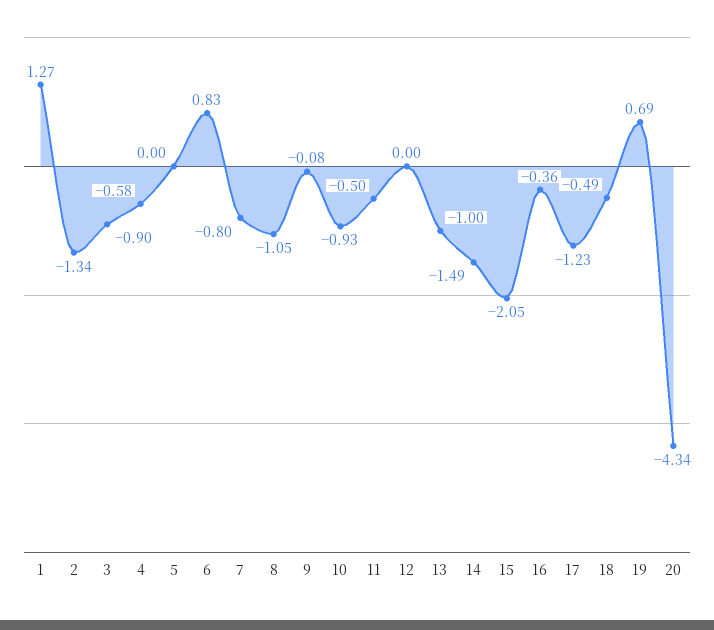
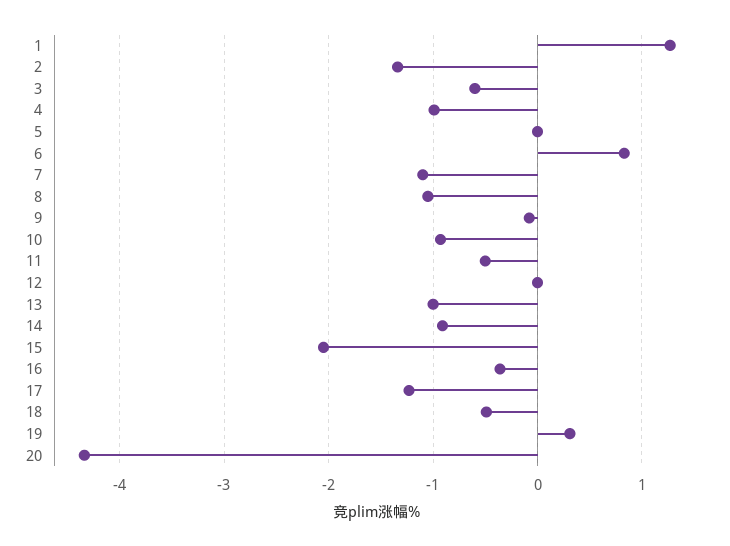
3: -0.9 -> -0.6
4: -0.58 -> -1
7: -0.8 -> -1.1
14: -1.49 -> -0.9
19: 0.69 -> 0.3

